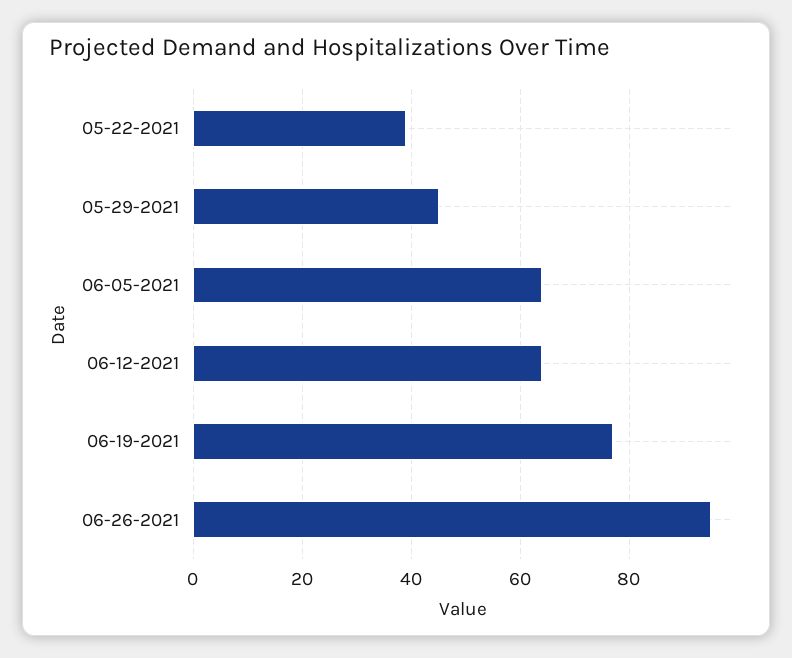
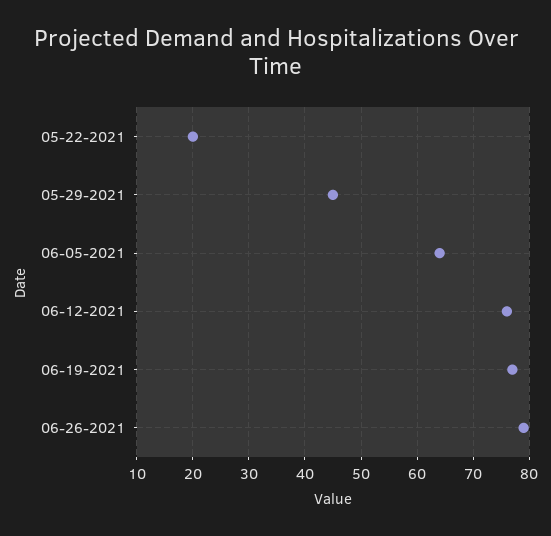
05-22-2021: 40 -> 20
06-12-2021: 65 -> 75
06-26-2021: 95 -> 80

